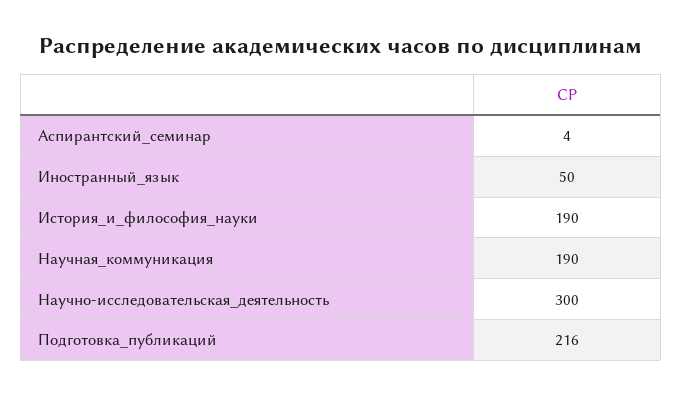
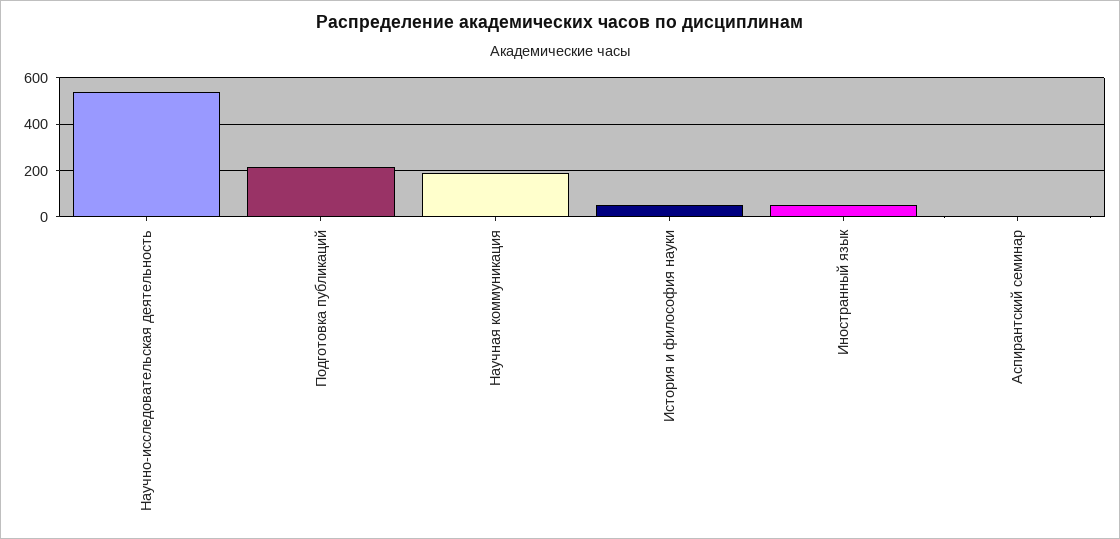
История_и_философия_науки: 190 -> 50
Научно-исследовательская_деятельность: 300 -> 550

